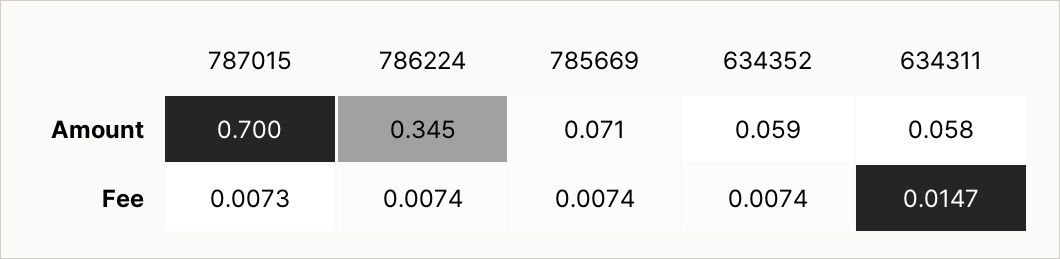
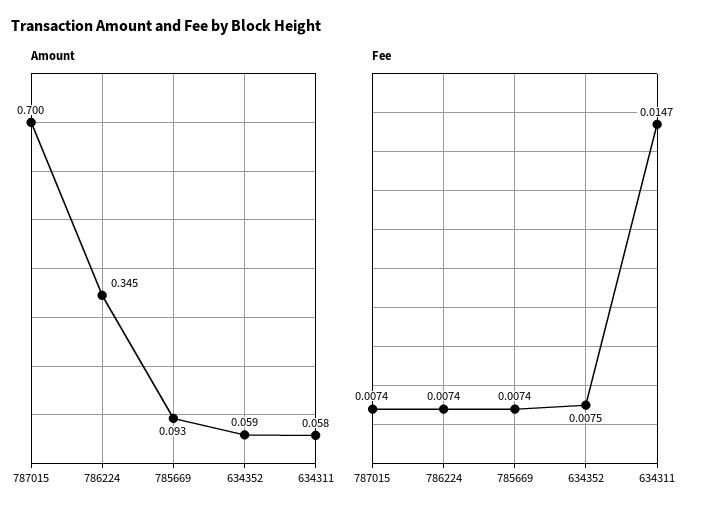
Amount, 785669: 0.071 -> 0.093
Fee, 787015: 0.0073 -> 0.0074
Fee, 634352: 0.0074 -> 0.0075

